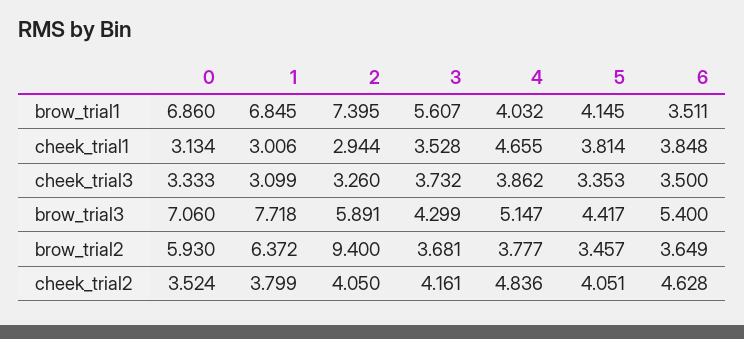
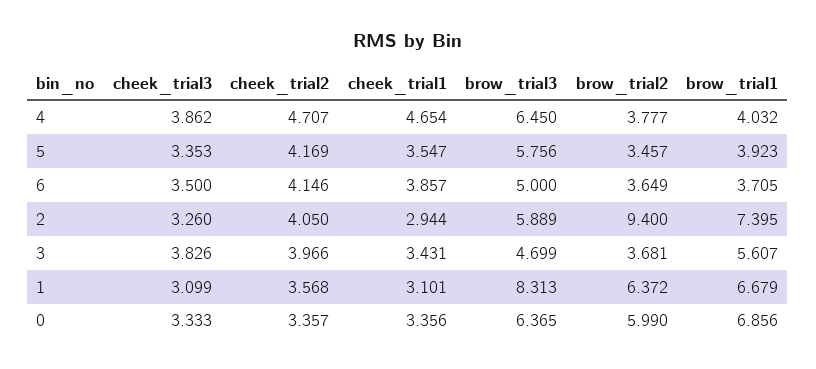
0, brow_trial1: 6.86 -> 6.856
1, brow_trial1: 6.845 -> 6.679
5, brow_trial1: 4.145 -> 3.923
6, brow_trial1: 3.511 -> 3.705
0, cheek_trial1: 3.134 -> 3.356
1, cheek_trial1: 3.006 -> 3.101
3, cheek_trial1: 3.528 -> 3.431
4, cheek_trial1: 4.655 -> 4.654
5, cheek_trial1: 3.814 -> 3.547
6, cheek_trial1: 3.848 -> 3.857
3, cheek_trial3: 3.732 -> 3.826
0, brow_trial3: 7.06 -> 6.365
1, brow_trial3: 7.718 -> 8.313
2, brow_trial3: 5.891 -> 5.889
3, brow_trial3: 4.299 -> 4.699
4, brow_trial3: 5.147 -> 6.45
5, brow_trial3: 4.417 -> 5.756
6, brow_trial3: 5.4 -> 5
0, brow_trial2: 5.93 -> 5.99
0, cheek_trial2: 3.524 -> 3.357
1, cheek_trial2: 3.799 -> 3.568
3, cheek_trial2: 4.161 -> 3.966
4, cheek_trial2: 4.836 -> 4.707
5, cheek_trial2: 4.051 -> 4.169
6, cheek_trial2: 4.628 -> 4.146

